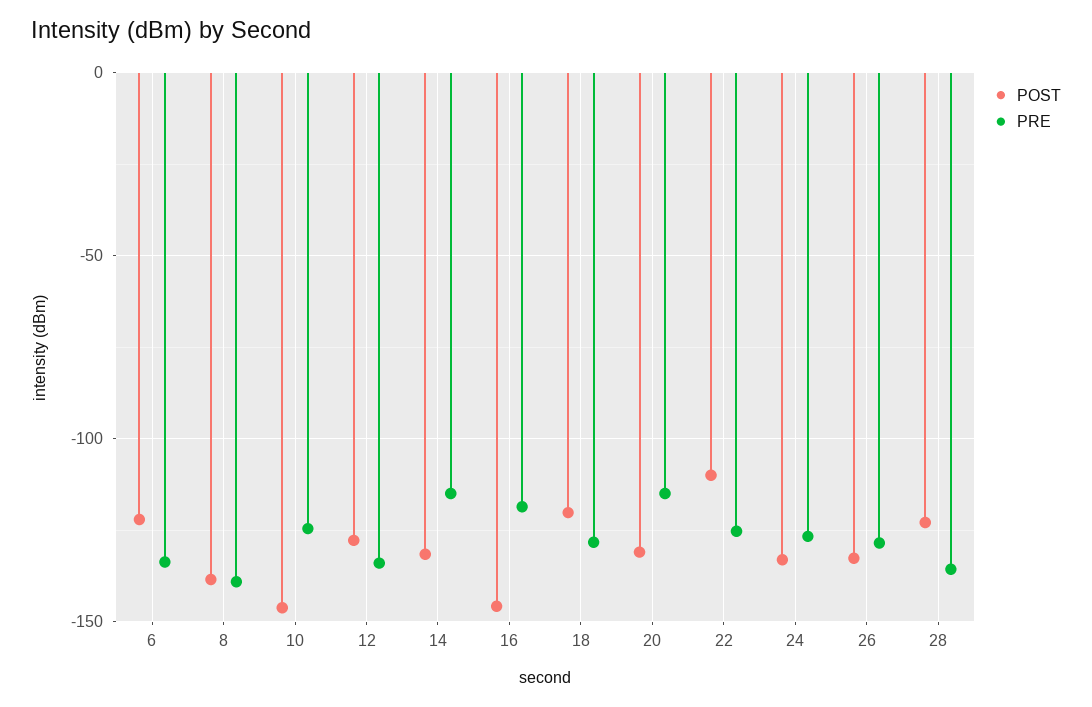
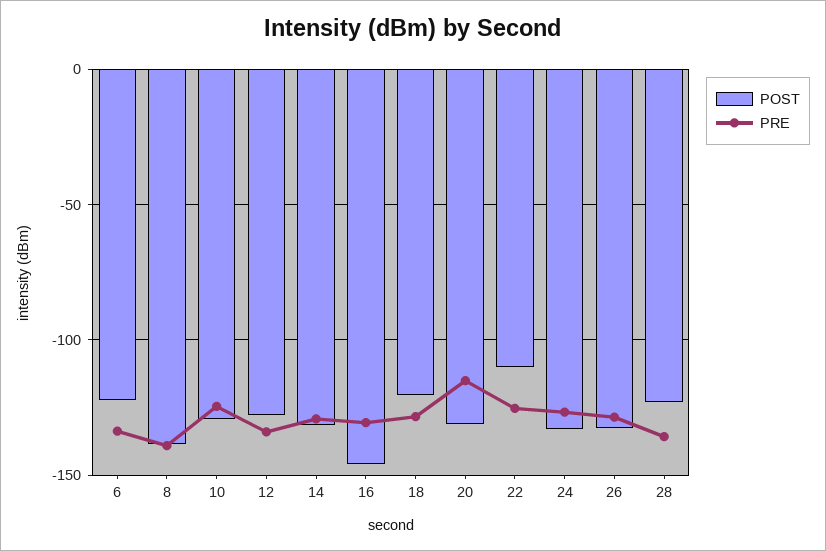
POST, 10: -145 -> -130
PRE, 14: -115 -> -130
PRE, 16: -120 -> -130

